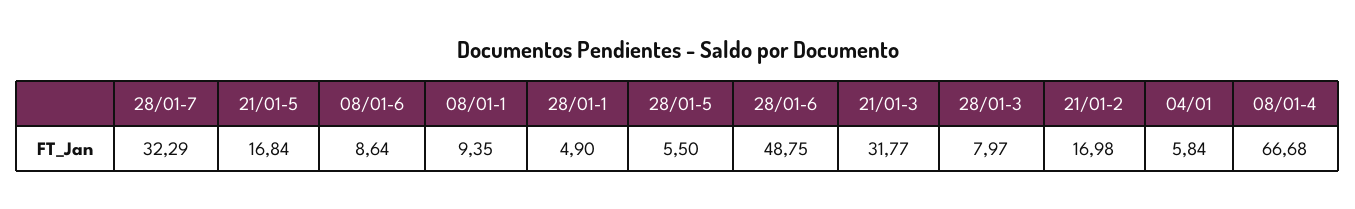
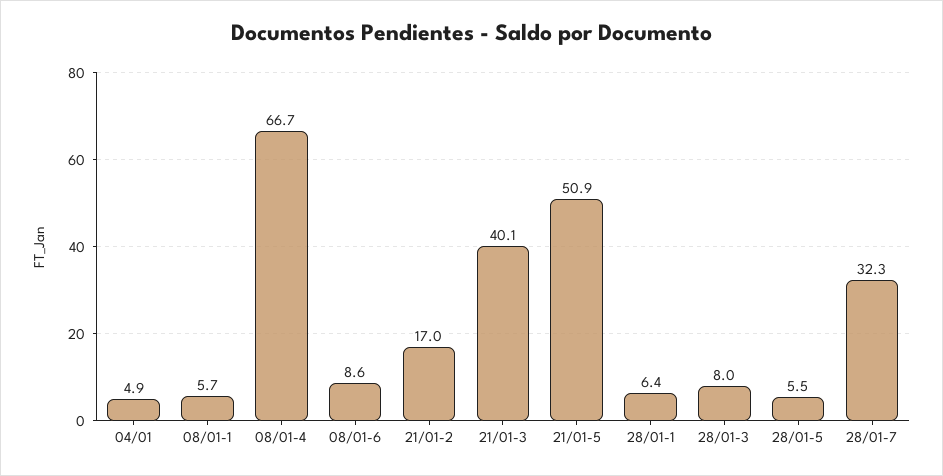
21/01-5: 16.84 -> 50.9
08/01-1: 9.35 -> 5.7
28/01-1: 4.9 -> 6.4
28/01-6: 48.75 -> none
21/01-3: 31.77 -> 40.1
04/01: 5.84 -> 4.9

